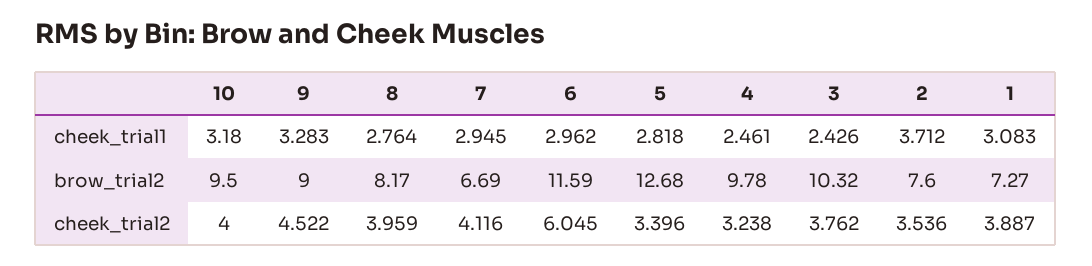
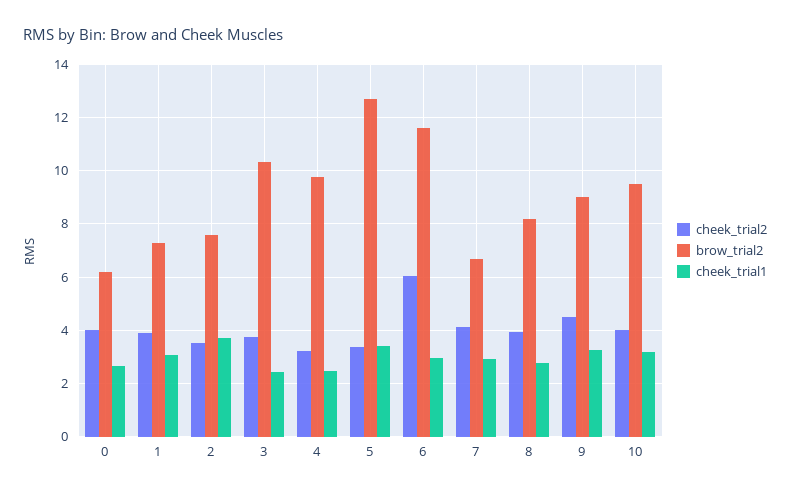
cheek_trial1, 5: 2.818 -> 3.5
cheek_trial2, 0: none -> 4
brow_trial2, 0: none -> 6.25
cheek_trial1, 0: none -> 2.75

